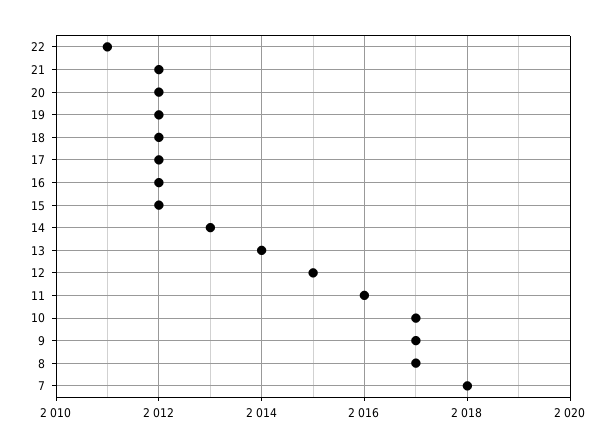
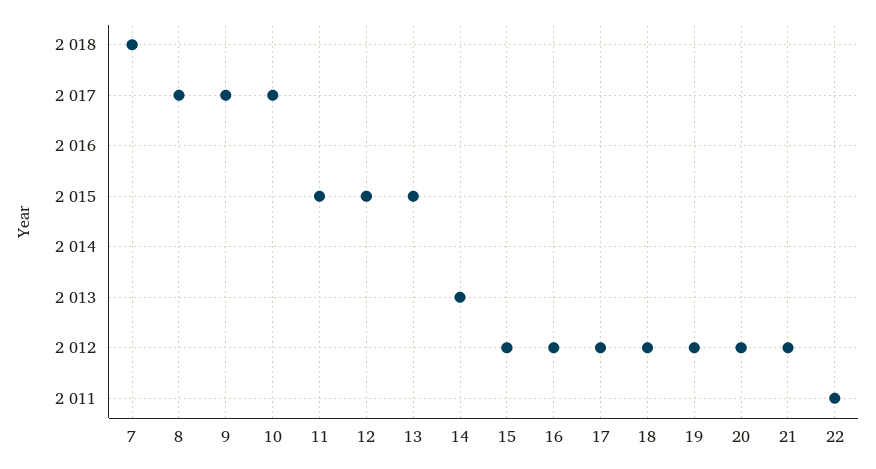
13: 2014 -> 2015
11: 2016 -> 2015

